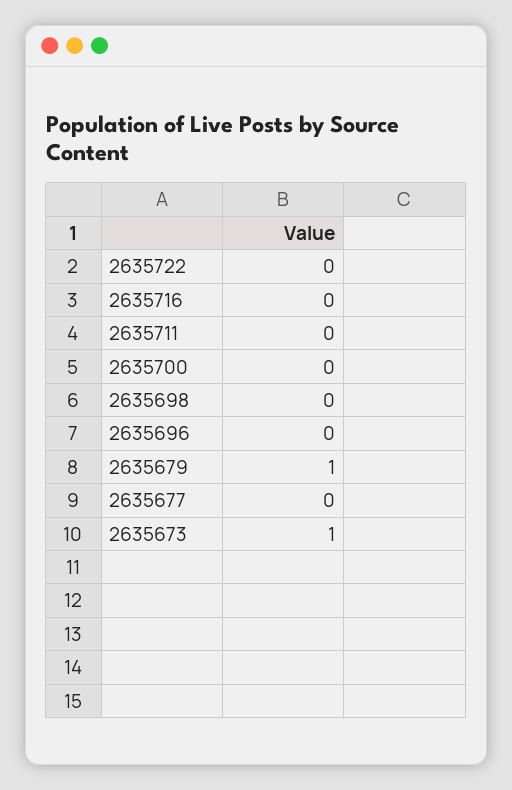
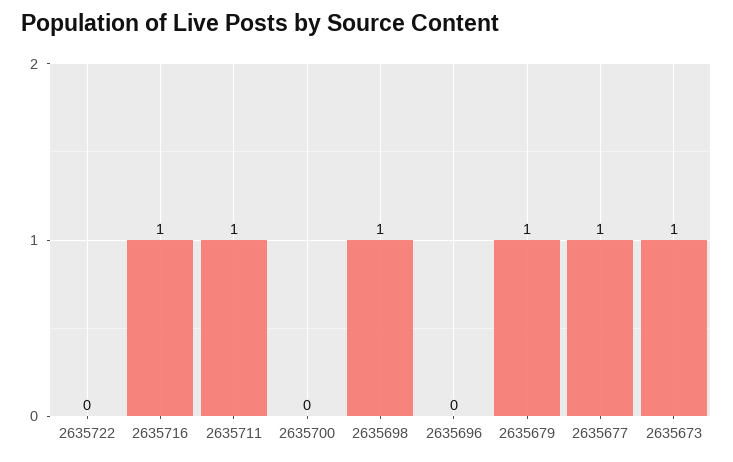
2635716: 0 -> 1
2635711: 0 -> 1
2635698: 0 -> 1
2635677: 0 -> 1

